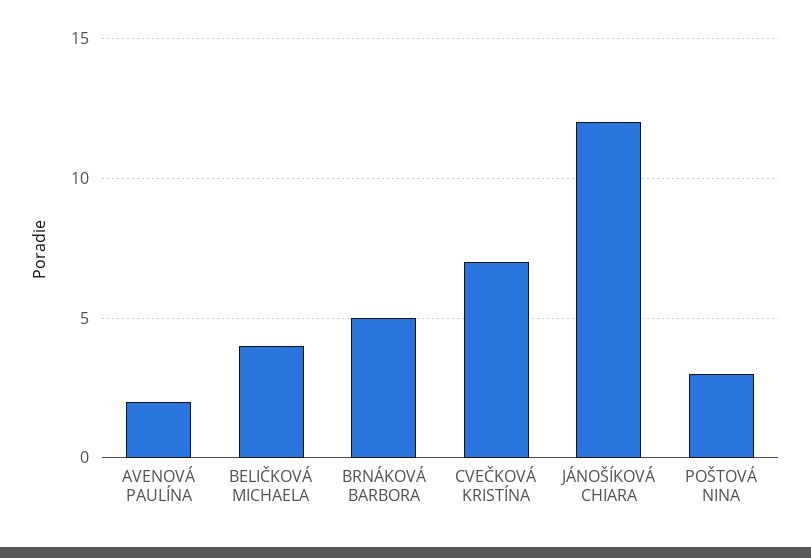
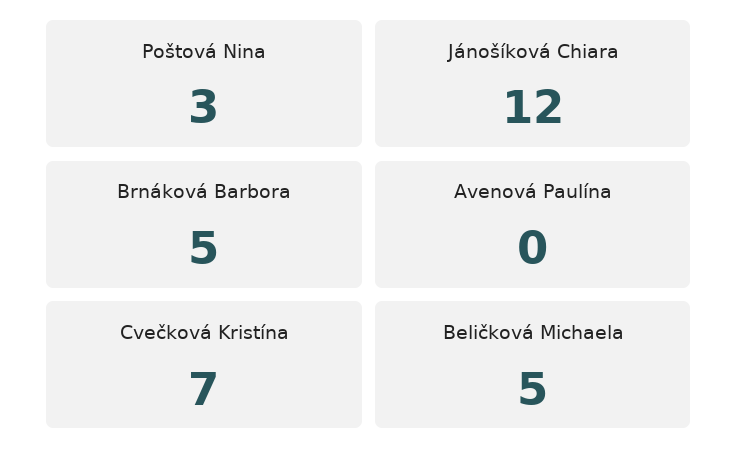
AVENOVÁ PAULÍNA: 2 -> 0
BELIČKOVÁ MICHAELA: 4 -> 5

